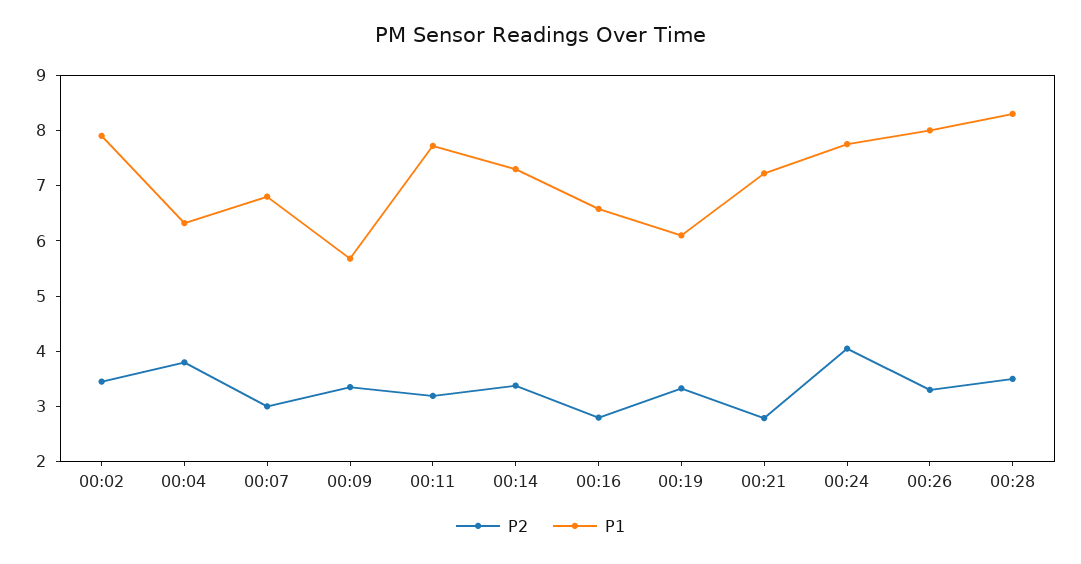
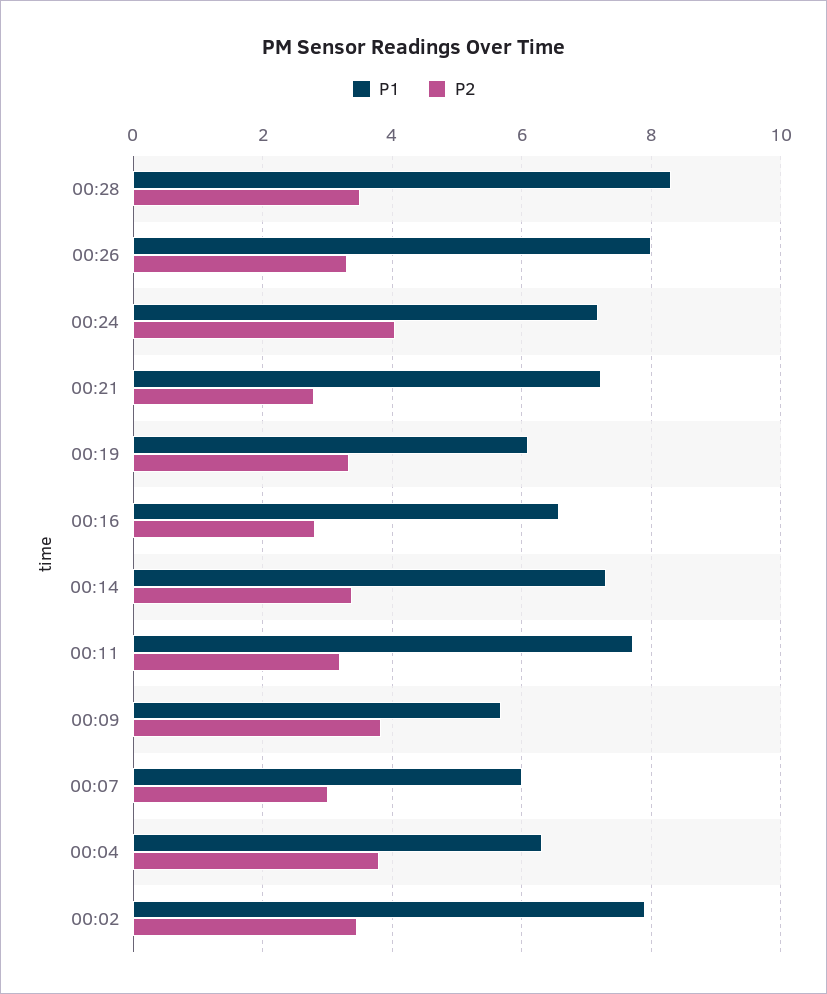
P1, 00:07: 6.8 -> 6
P2, 00:09: 3.4 -> 3.8
P1, 00:24: 7.8 -> 7.2

